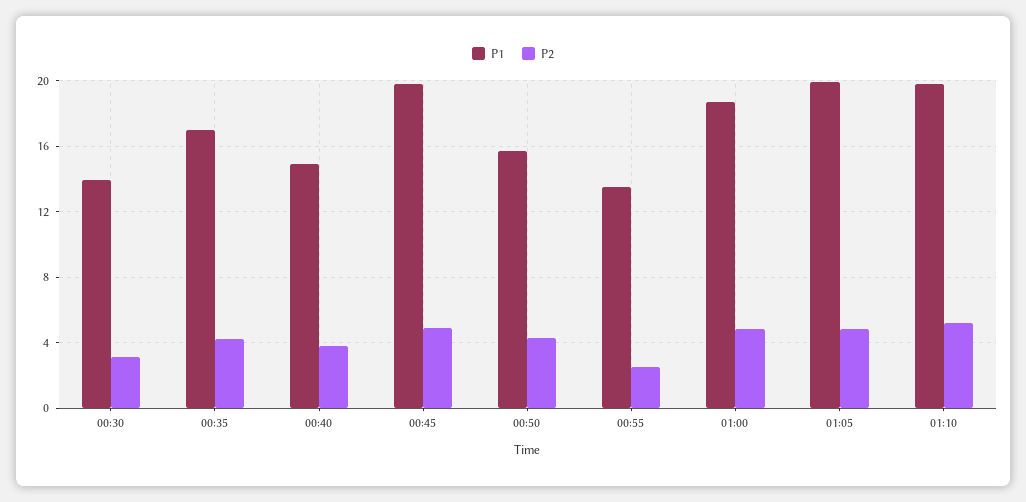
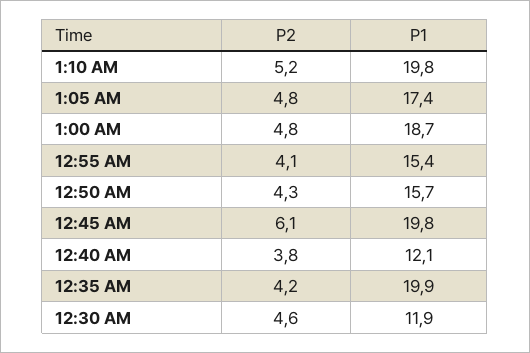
P1, 00:30: 14 -> 11.9
P2, 00:30: 3 -> 4.6
P1, 00:35: 17 -> 19.9
P1, 00:40: 15 -> 12.1
P2, 00:45: 5 -> 6.1
P1, 00:55: 13.5 -> 15.4
P2, 00:55: 2.5 -> 4.1
P1, 01:05: 20 -> 17.4

